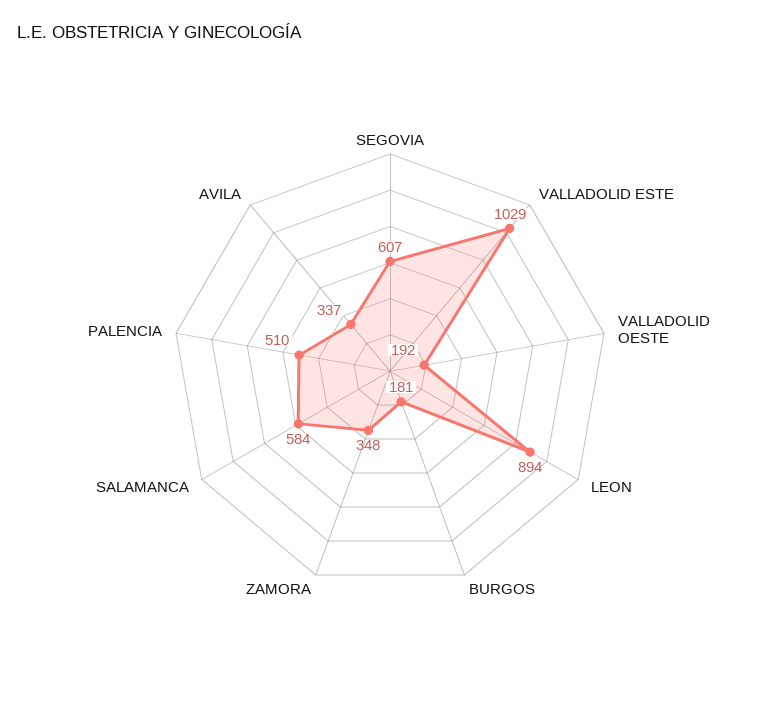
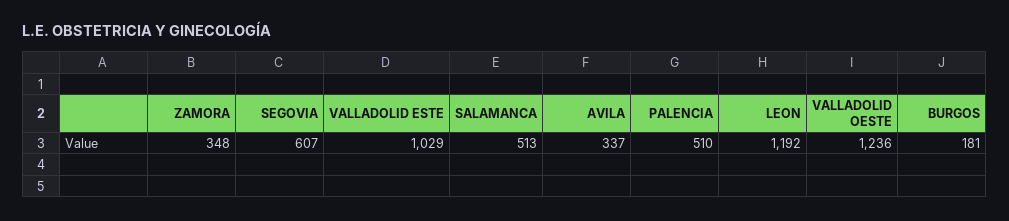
VALLADOLID OESTE: 192 -> 1236
LEON: 894 -> 1192
SALAMANCA: 584 -> 513

